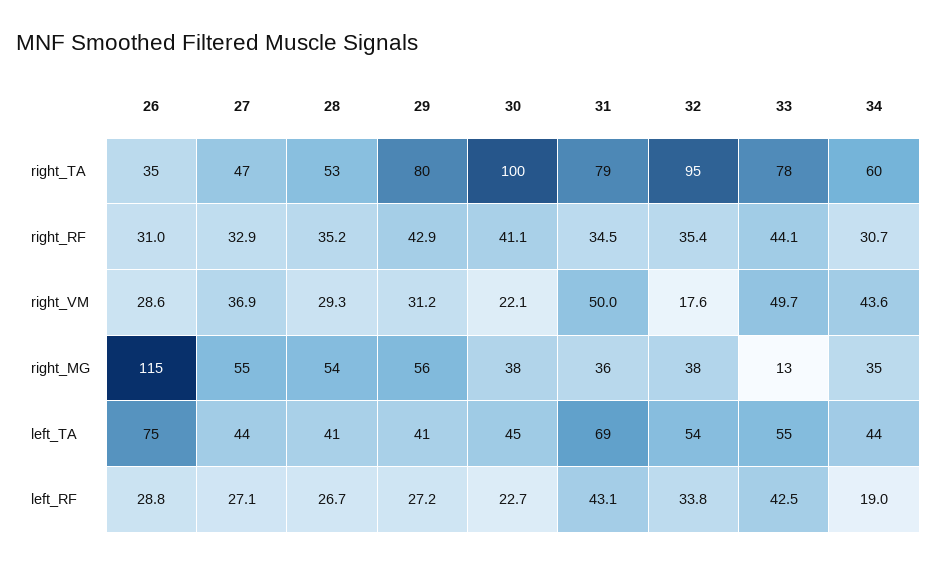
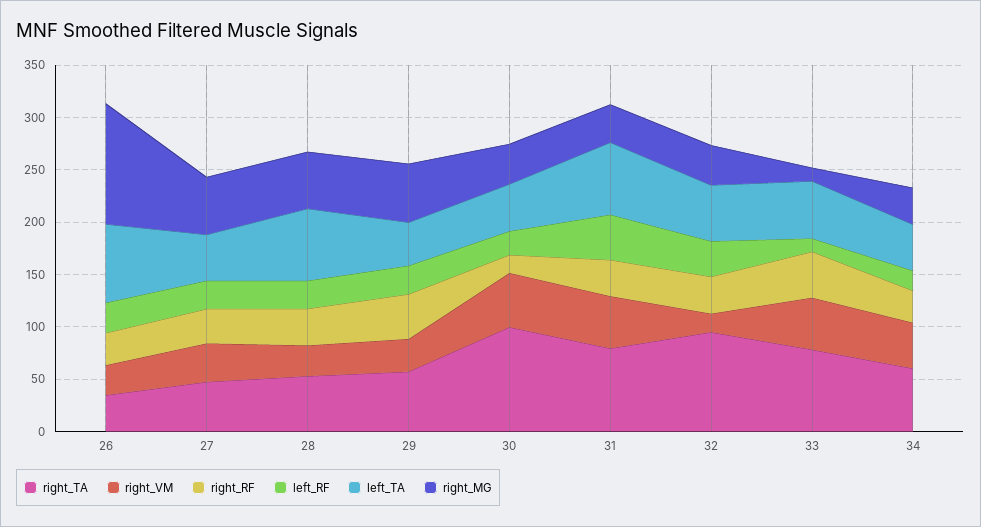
right_TA, 29: 80 -> 60
right_RF, 30: 41.1 -> 20
right_VM, 30: 22.1 -> 50
left_TA, 28: 41 -> 70
left_RF, 33: 42.5 -> 10

